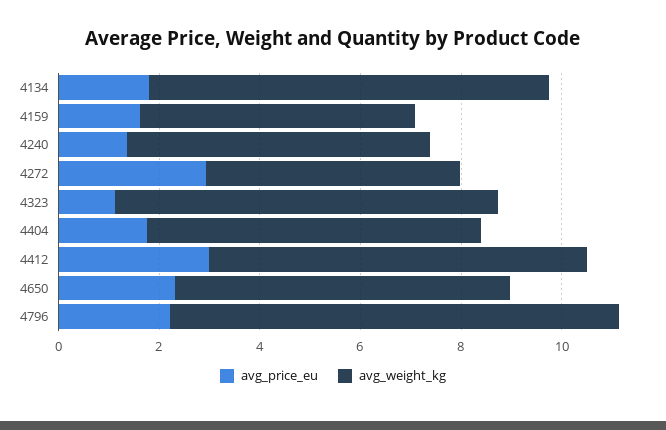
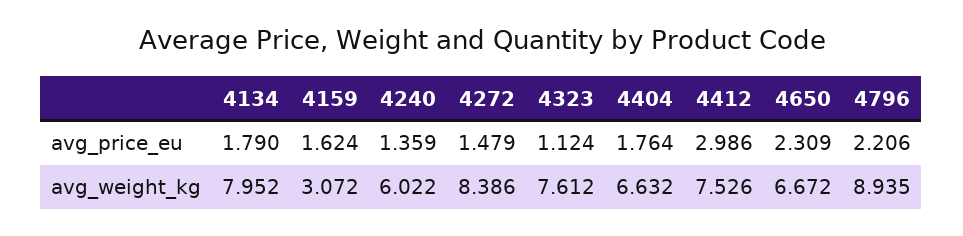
avg_weight_kg, 4159: 5.5 -> 3.072
avg_price_eu, 4272: 3 -> 1.479
avg_weight_kg, 4272: 5 -> 8.386

